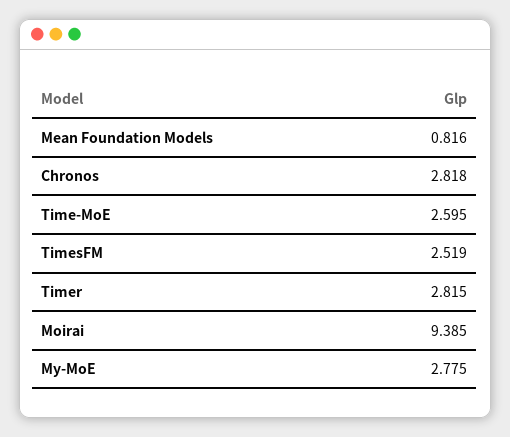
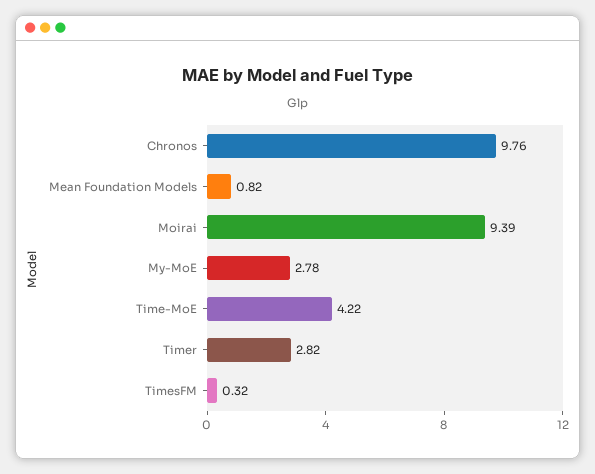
Chronos: 2.818 -> 9.76
Time-MoE: 2.595 -> 4.22
TimesFM: 2.519 -> 0.32

